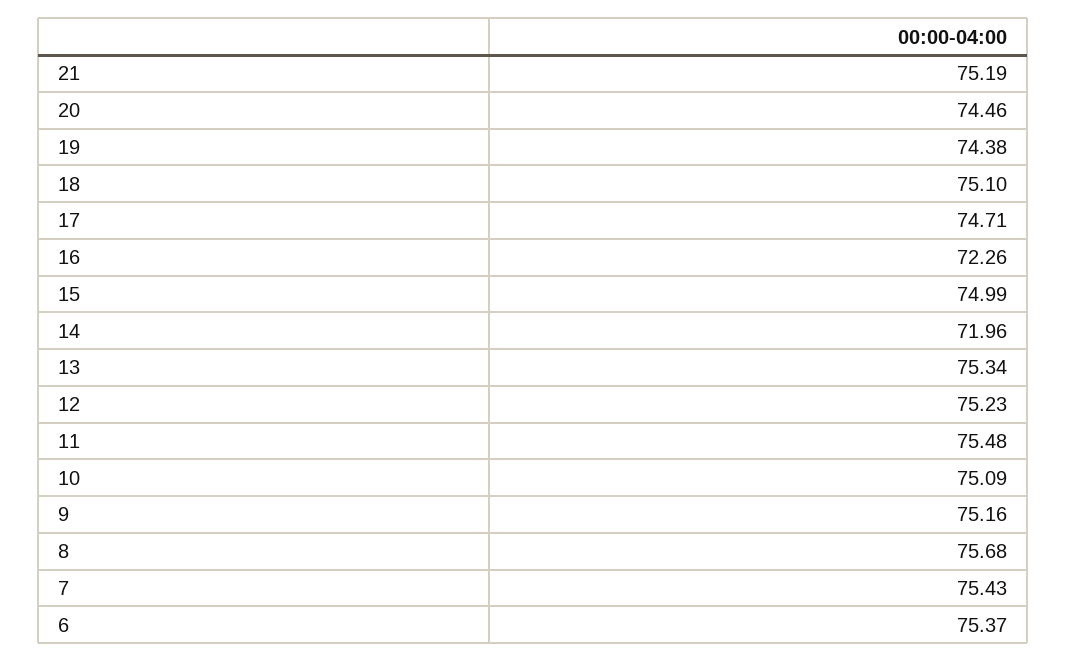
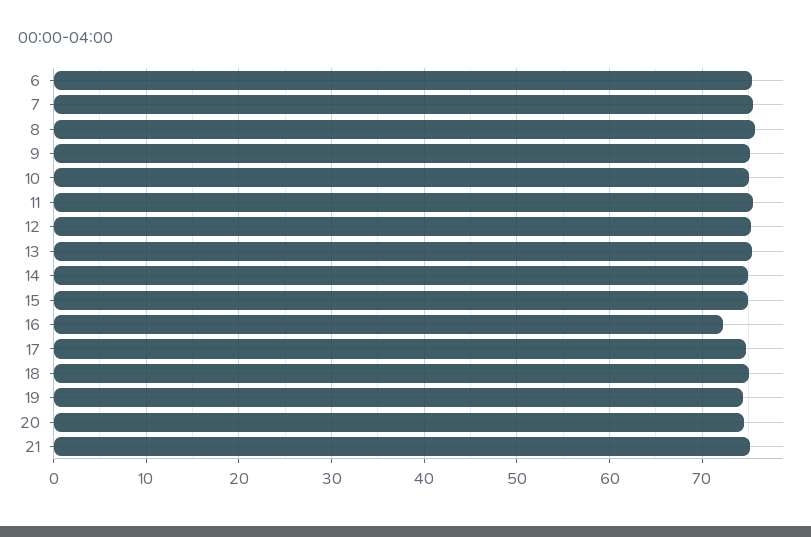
14: 71.96 -> 75

